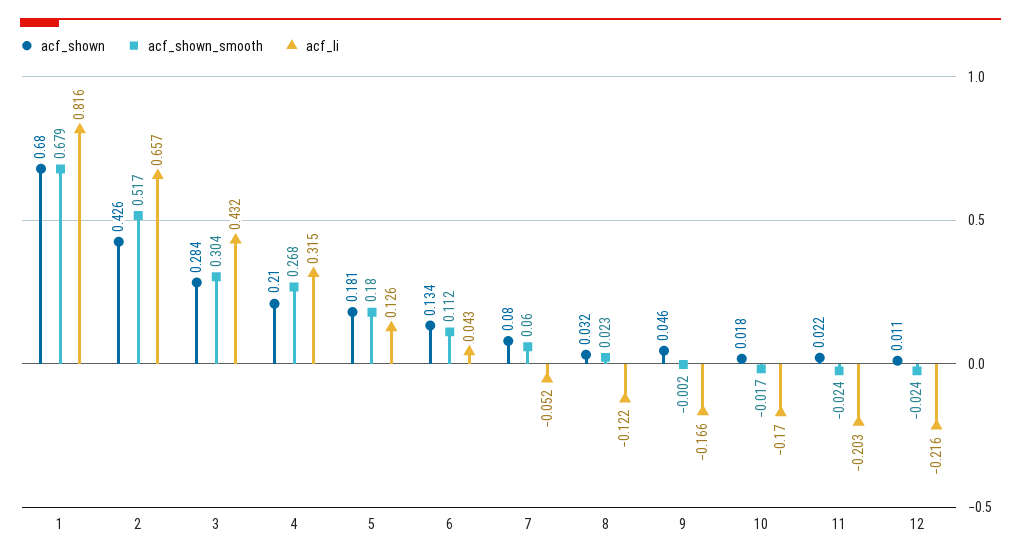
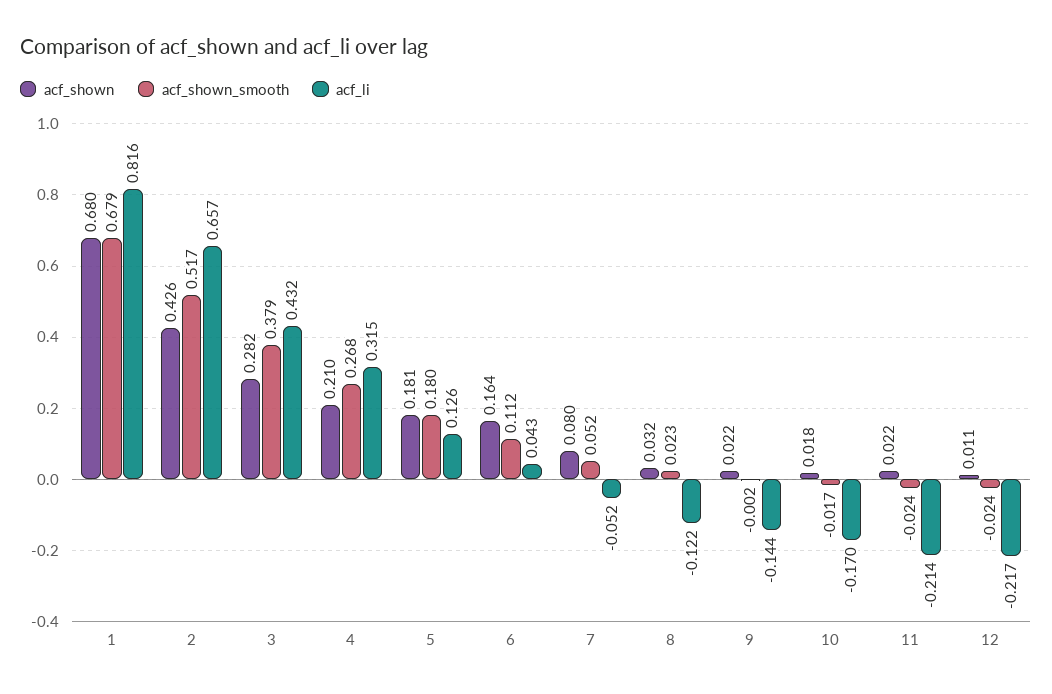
acf_shown, 3: 0.284 -> 0.282
acf_shown_smooth, 3: 0.304 -> 0.379
acf_shown, 6: 0.134 -> 0.164
acf_shown_smooth, 7: 0.06 -> 0.052
acf_shown, 9: 0.046 -> 0.022
acf_li, 9: -0.166 -> -0.144
acf_li, 11: -0.203 -> -0.214
acf_li, 12: -0.216 -> -0.217

